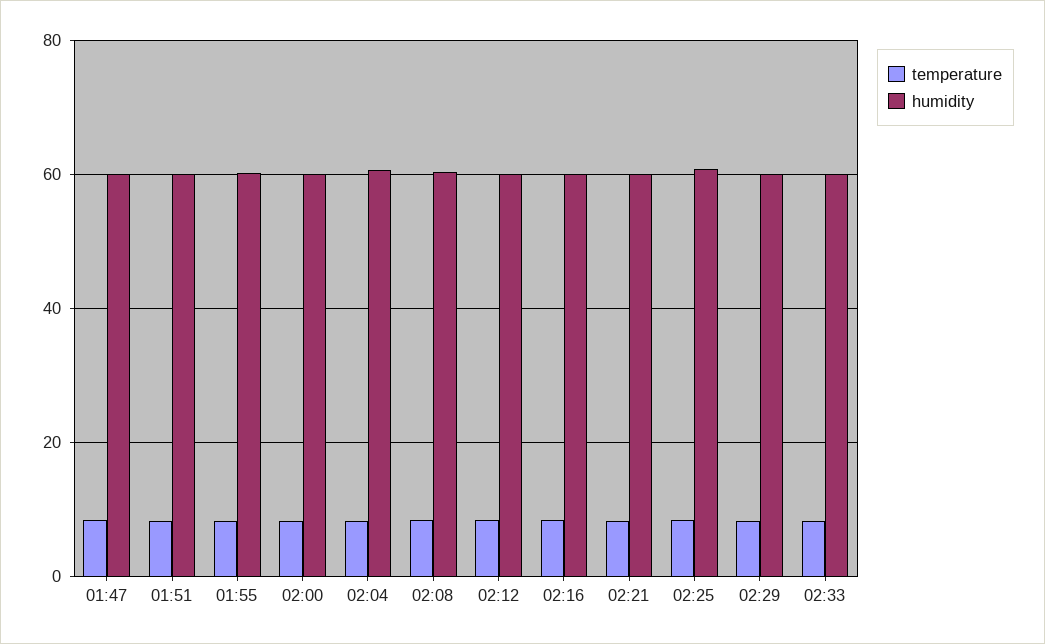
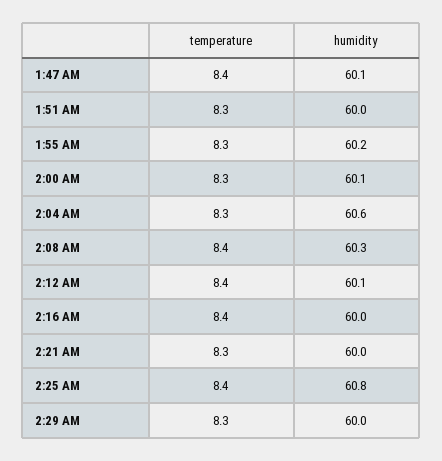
temperature, 02:33: 8 -> none
humidity, 02:33: 60 -> none

